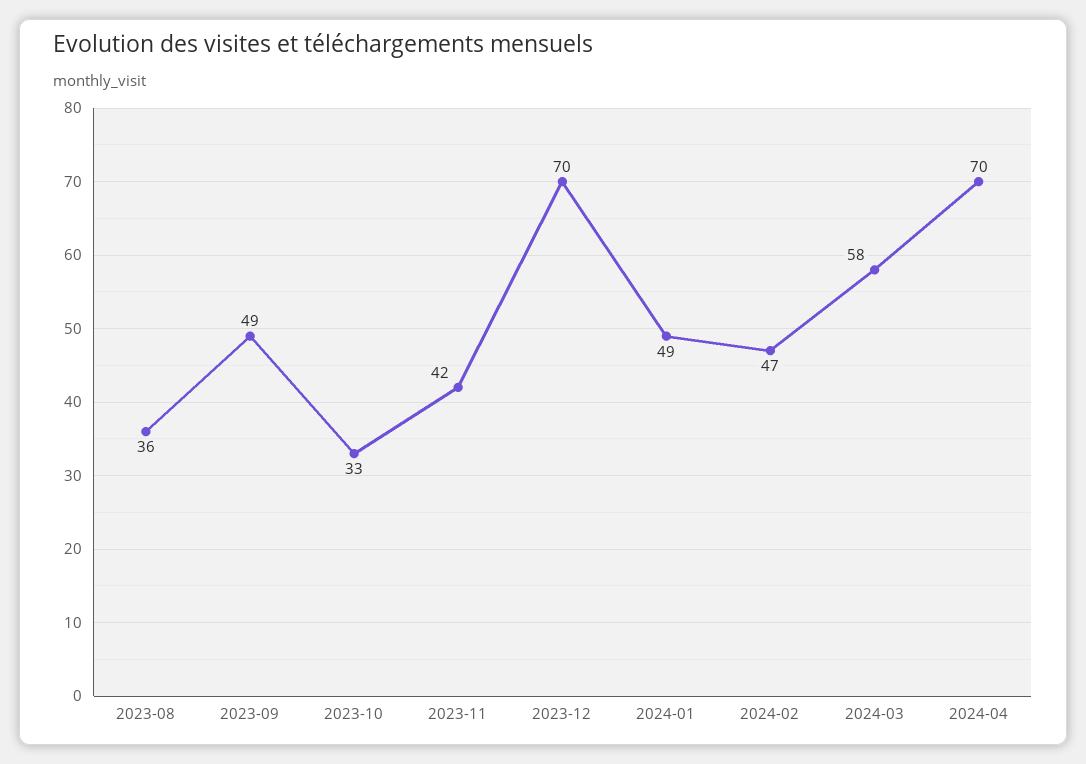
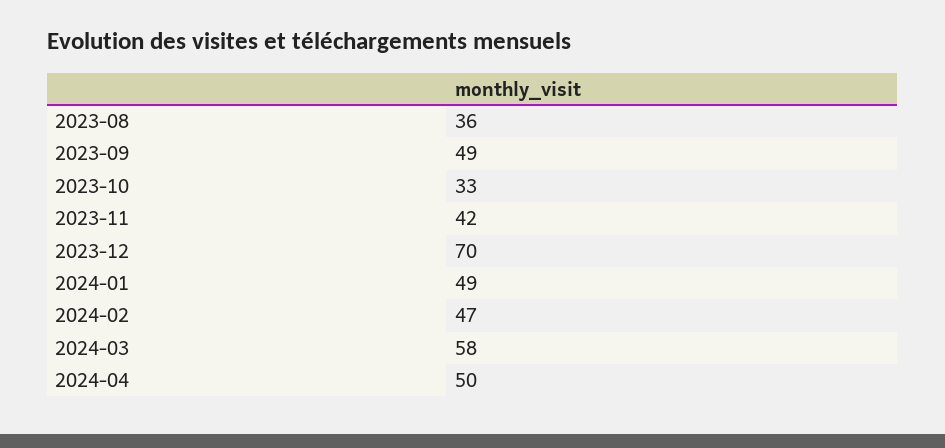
2024-04: 70 -> 50

